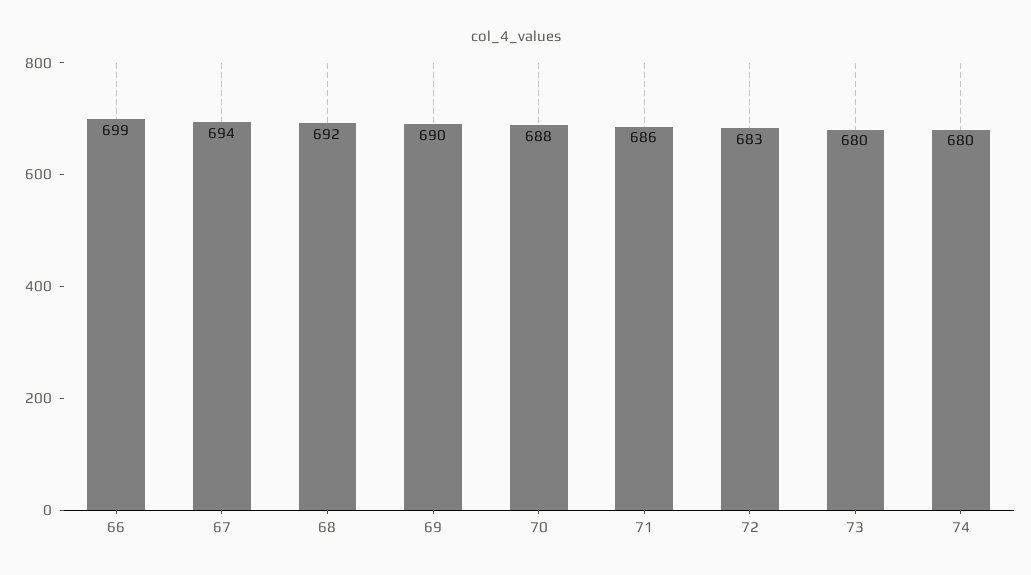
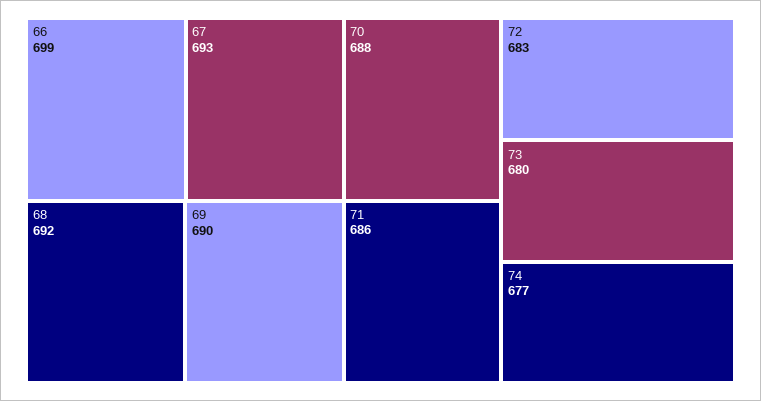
67: 694 -> 693
74: 680 -> 677

